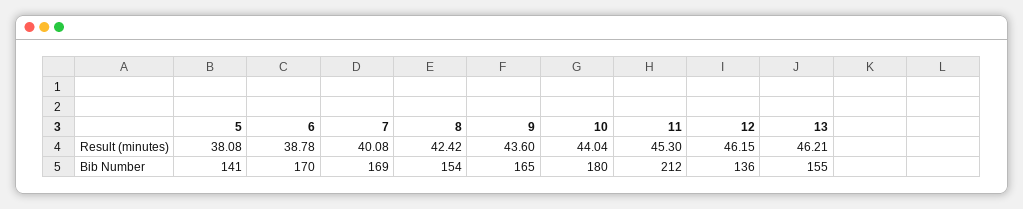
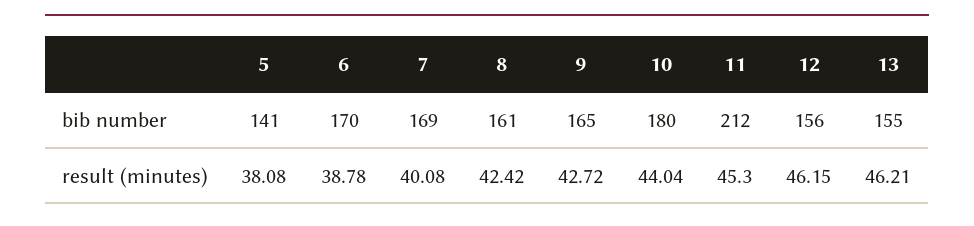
9, Result (minutes): 43.6 -> 42.72
8, Bib Number: 154 -> 161
12, Bib Number: 136 -> 156

